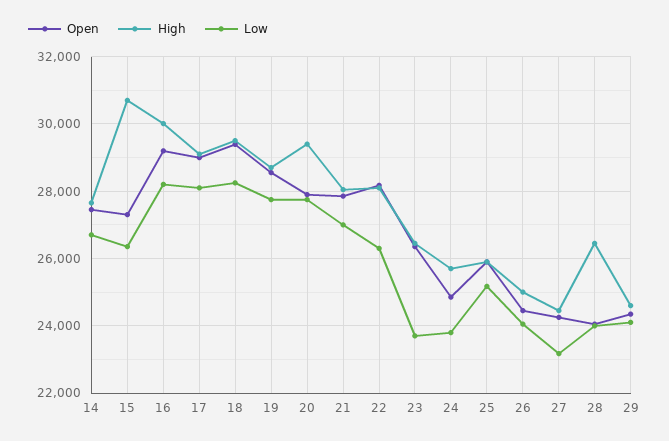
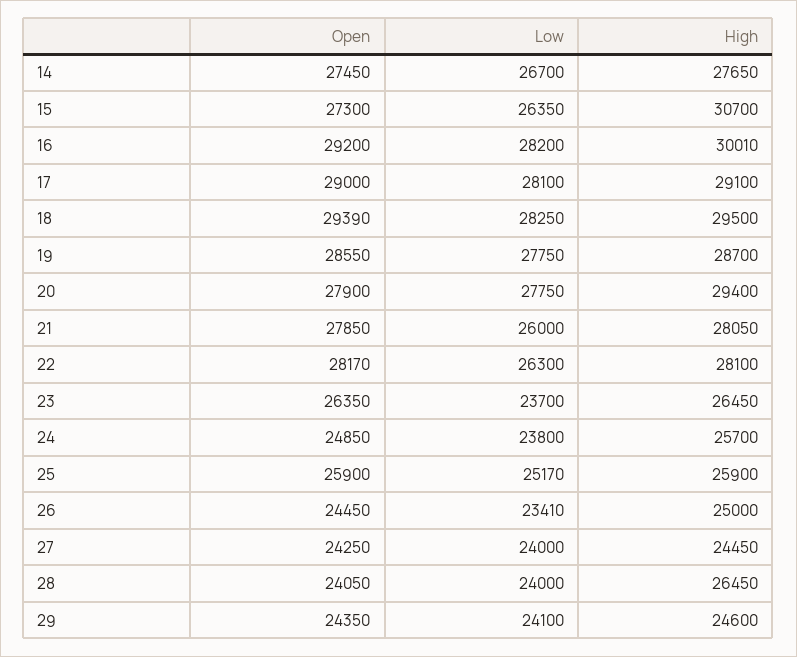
Low, 21: 27000 -> 26000
Low, 26: 24000 -> 23410
Low, 27: 23200 -> 24000

